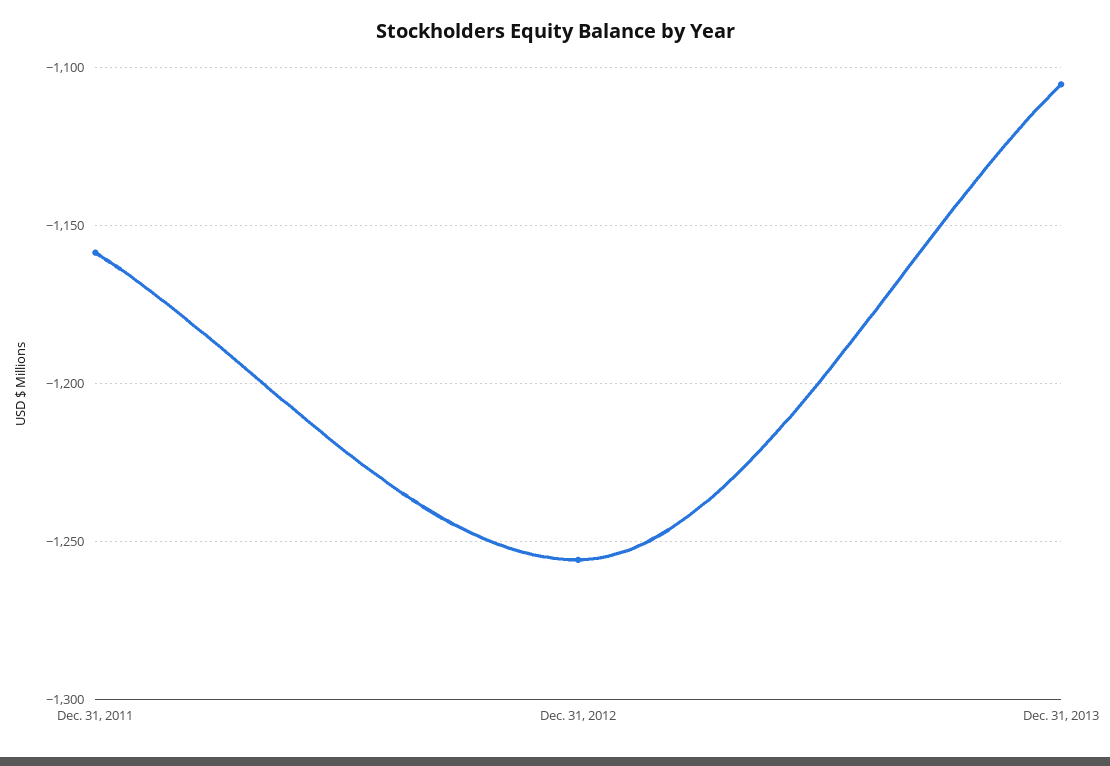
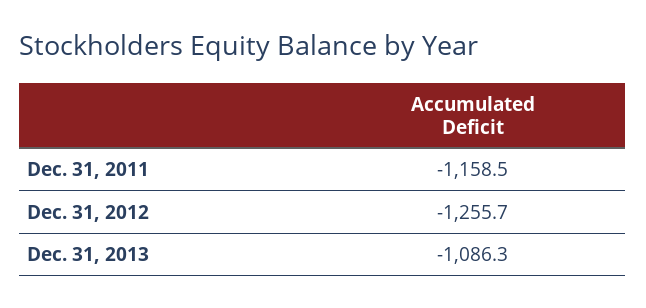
Dec. 31, 2013: -1105 -> -1086.3

